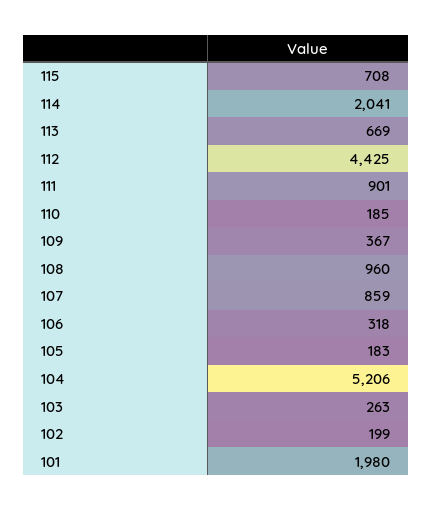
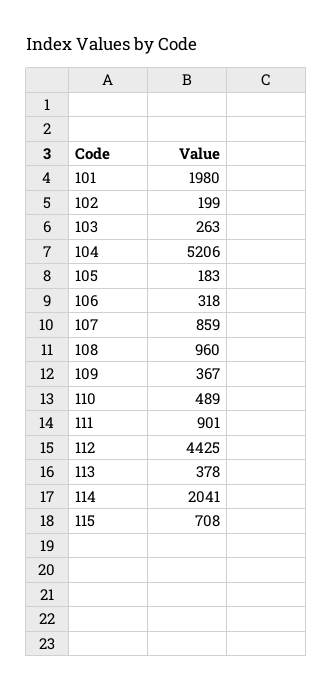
113: 669 -> 378
110: 185 -> 489

